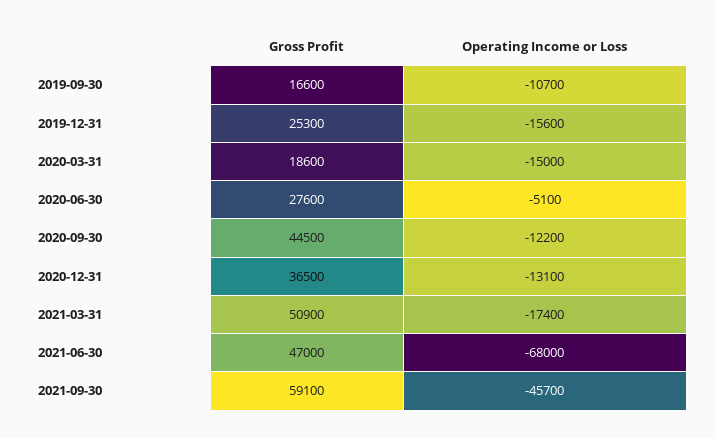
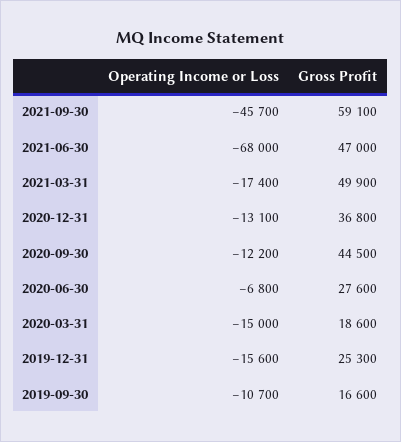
Operating Income or Loss, 2020-06-30: -5100 -> -6800
Gross Profit, 2020-12-31: 36500 -> 36800
Gross Profit, 2021-03-31: 50900 -> 49900

